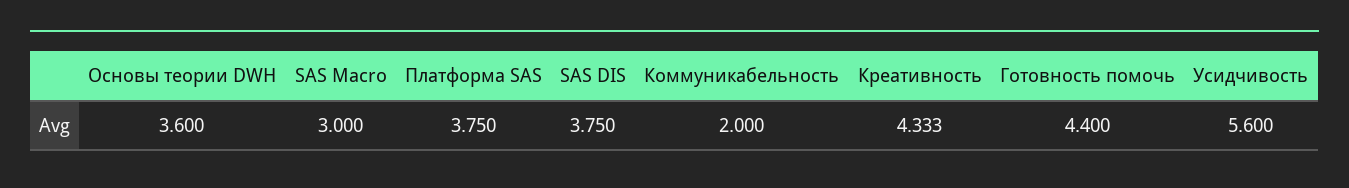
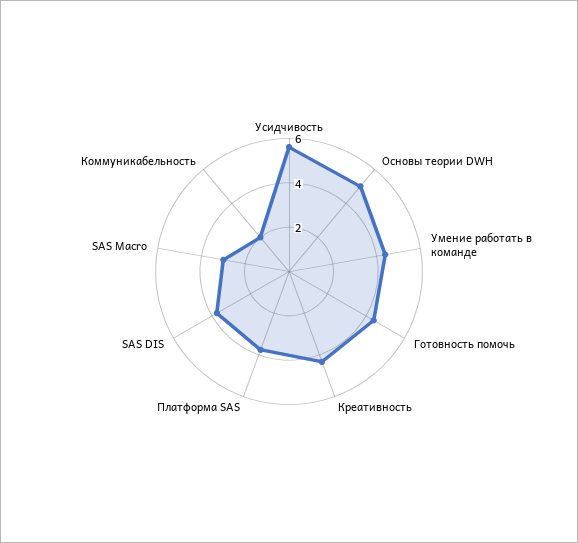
Основы теории DWH: 3.6 -> 5
Умение работать в команде: none -> 4.5

